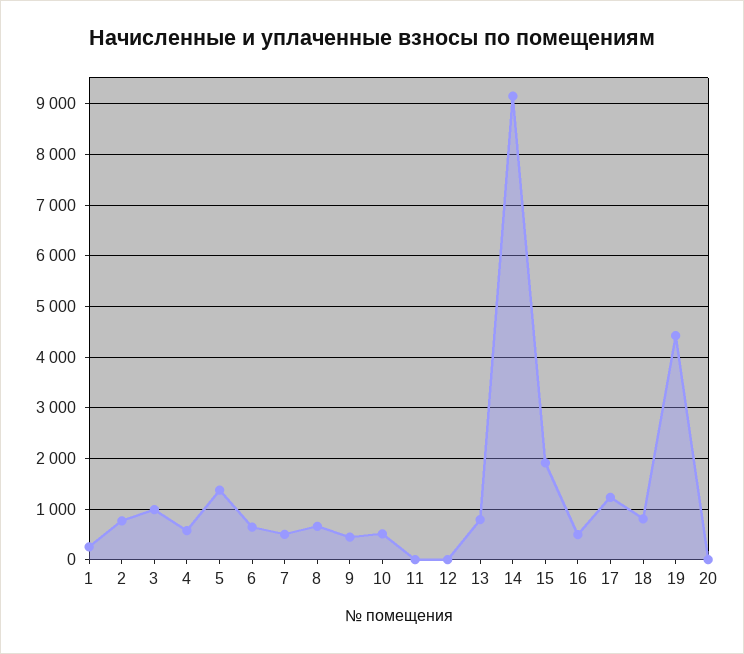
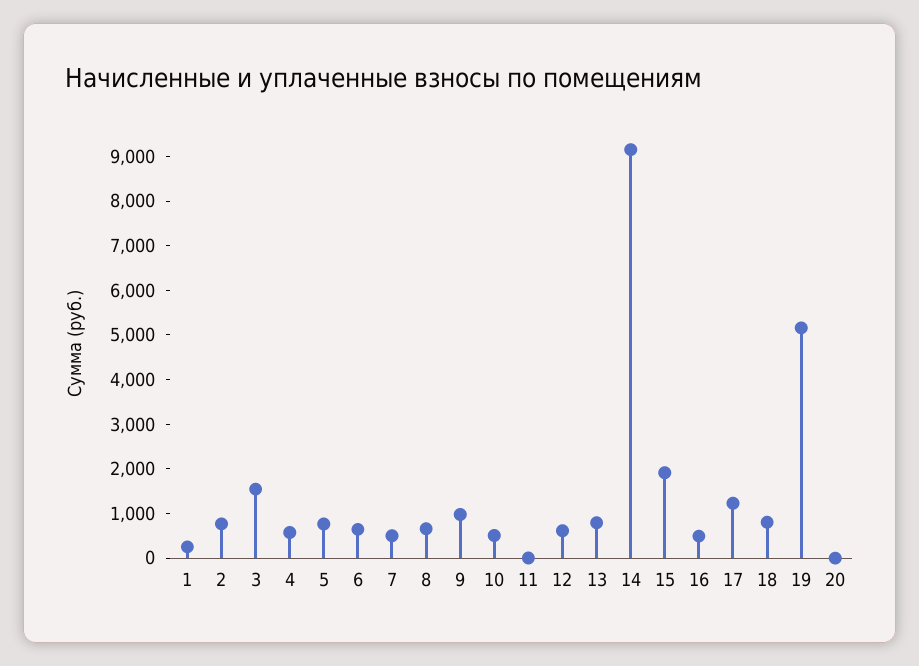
3: 1000 -> 1600
5: 1400 -> 800
9: 400 -> 1000
12: 0 -> 600
19: 4400 -> 5200

